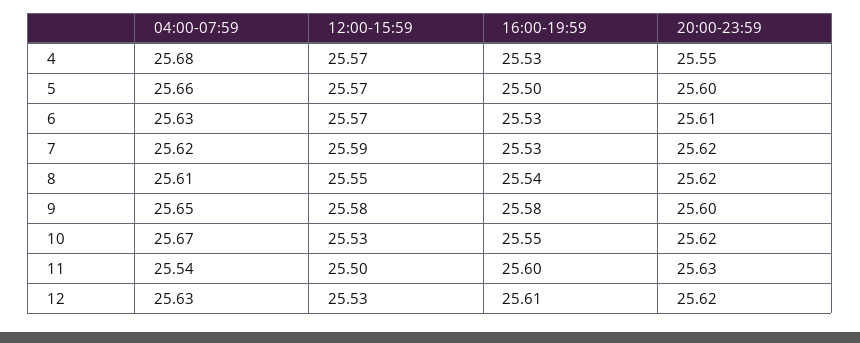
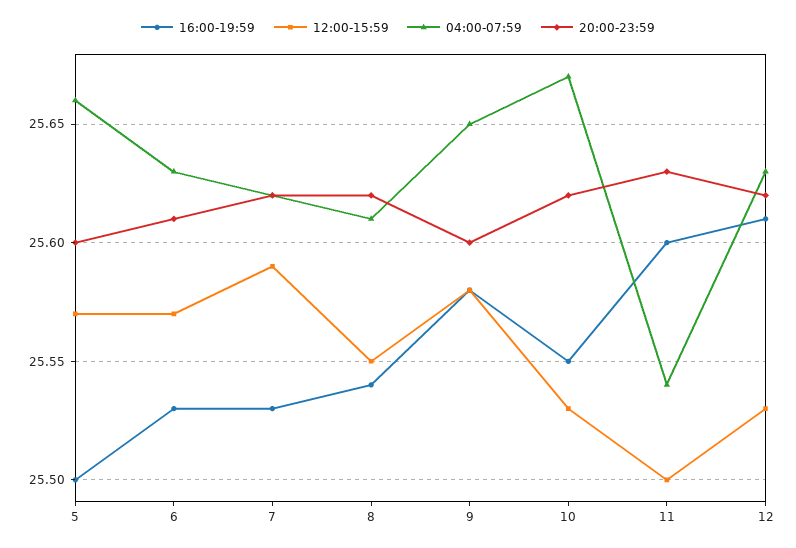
04:00-07:59, 4: 25.68 -> none
12:00-15:59, 4: 25.57 -> none
16:00-19:59, 4: 25.53 -> none
20:00-23:59, 4: 25.55 -> none

